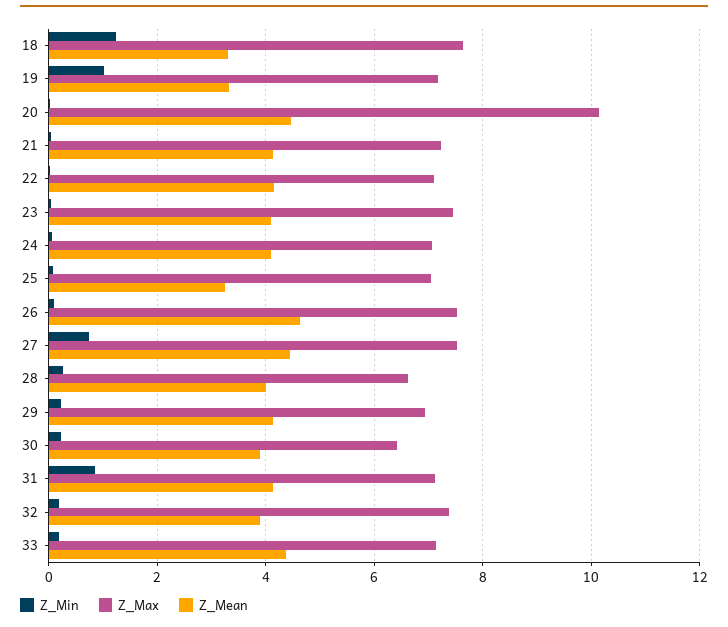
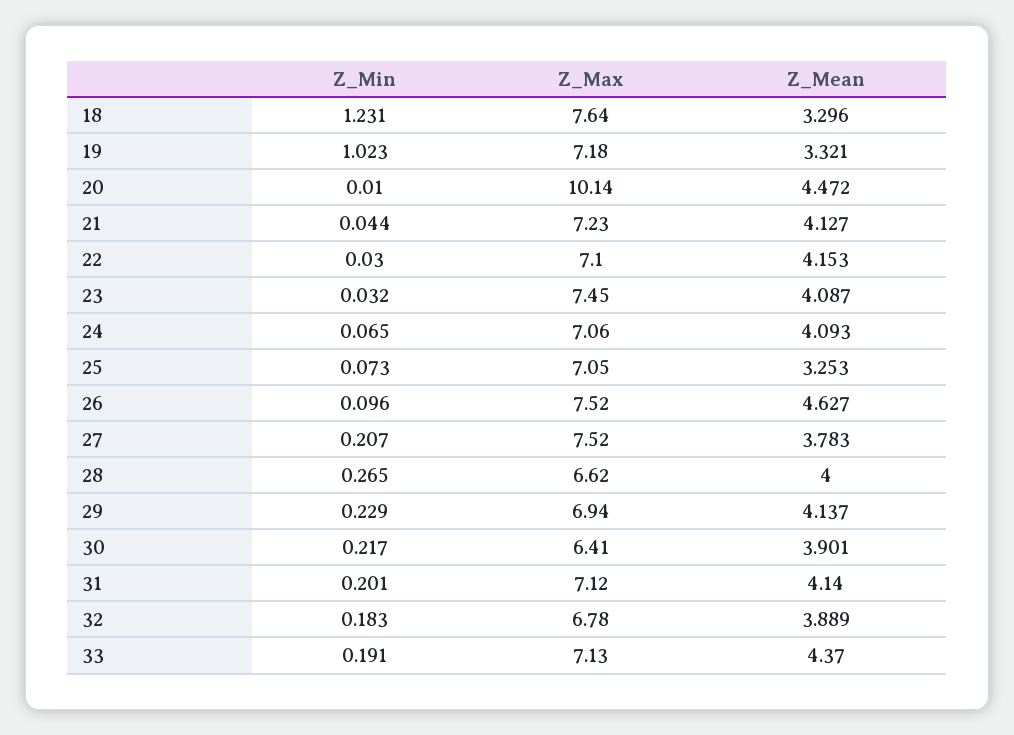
Z_Min, 27: 0.8 -> 0.207
Z_Mean, 27: 4.4 -> 3.783
Z_Min, 31: 0.8 -> 0.201
Z_Max, 32: 7.4 -> 6.78

